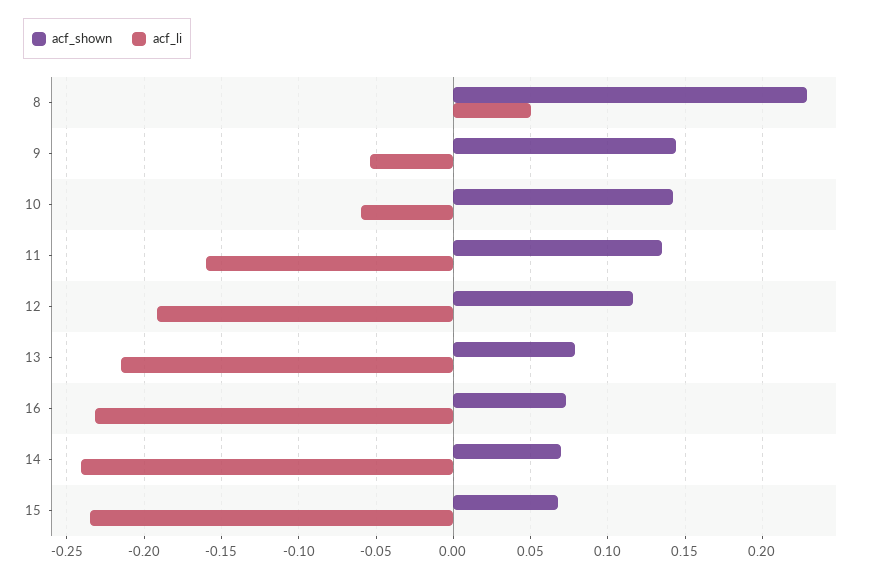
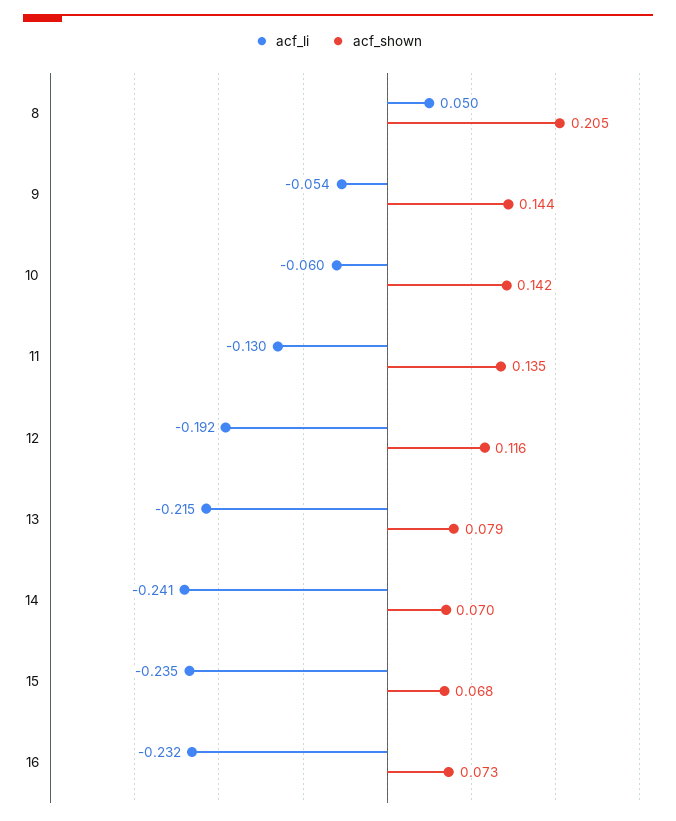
acf_shown, 8: 0.23 -> 0.205
acf_li, 11: -0.16 -> -0.13

